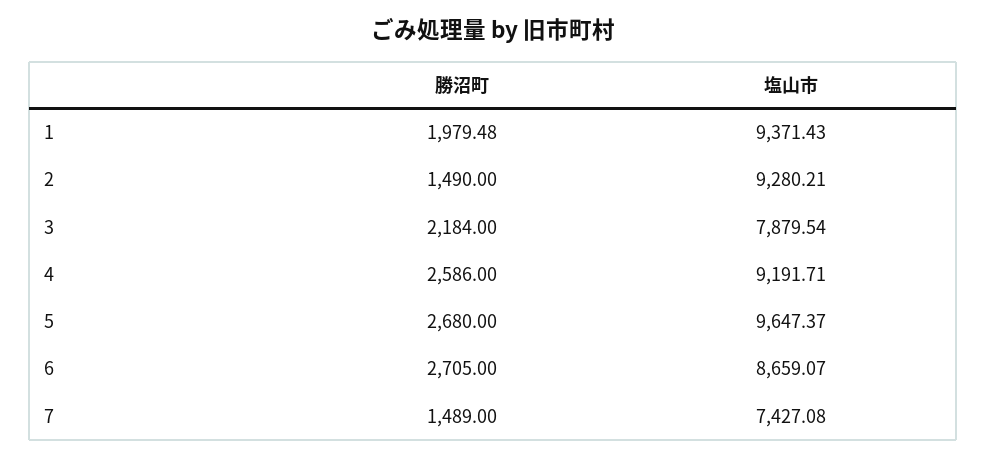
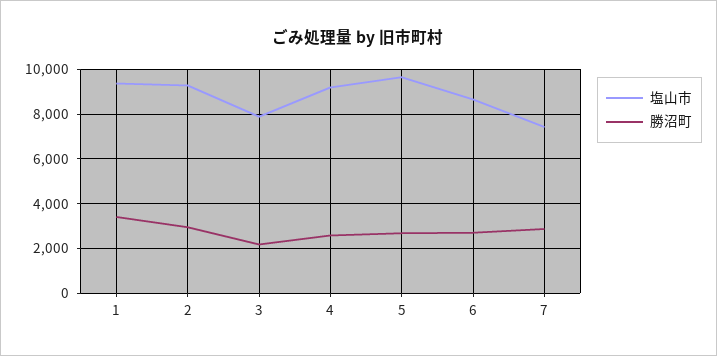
勝沼町, 1: 1979.48 -> 3500
勝沼町, 2: 1490 -> 3000
勝沼町, 7: 1489 -> 3000

